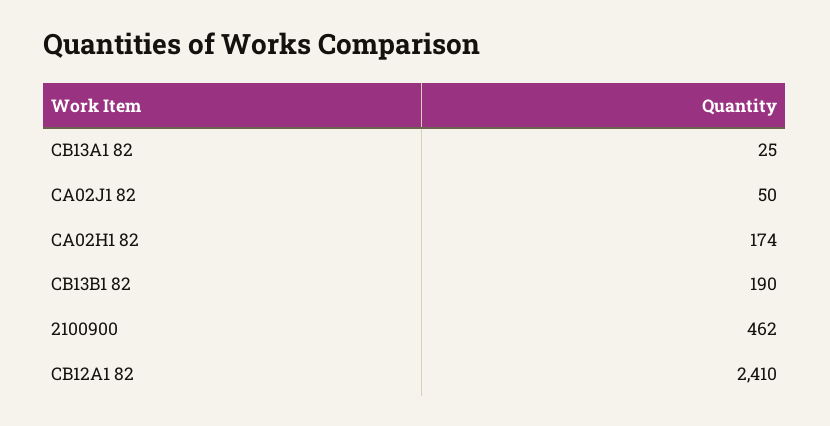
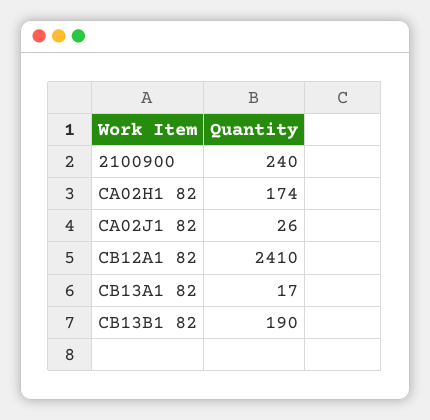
CB13A1 82: 25 -> 17
CA02J1 82: 50 -> 26
2100900: 462 -> 240

